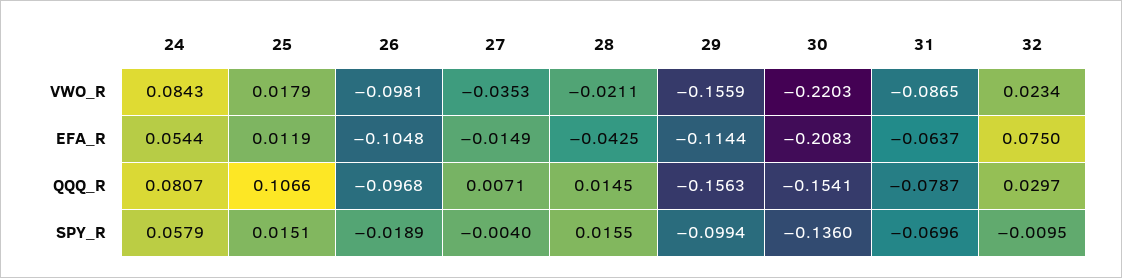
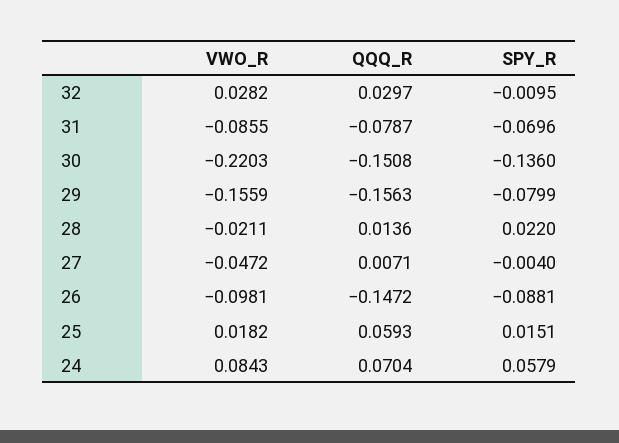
25, VWO_R: 0.0179 -> 0.0182
27, VWO_R: -0.0353 -> -0.0472
31, VWO_R: -0.0865 -> -0.0855
32, VWO_R: 0.0234 -> 0.0282
24, EFA_R: 0.0544 -> none
25, EFA_R: 0.0119 -> none
26, EFA_R: -0.1048 -> none
27, EFA_R: -0.0149 -> none
28, EFA_R: -0.0425 -> none
29, EFA_R: -0.1144 -> none
30, EFA_R: -0.2083 -> none
31, EFA_R: -0.0637 -> none
32, EFA_R: 0.075 -> none
24, QQQ_R: 0.0807 -> 0.0704
25, QQQ_R: 0.1066 -> 0.0593
26, QQQ_R: -0.0968 -> -0.1472
28, QQQ_R: 0.0145 -> 0.0136
30, QQQ_R: -0.1541 -> -0.1508
26, SPY_R: -0.0189 -> -0.0881
28, SPY_R: 0.0155 -> 0.022
29, SPY_R: -0.0994 -> -0.0799

